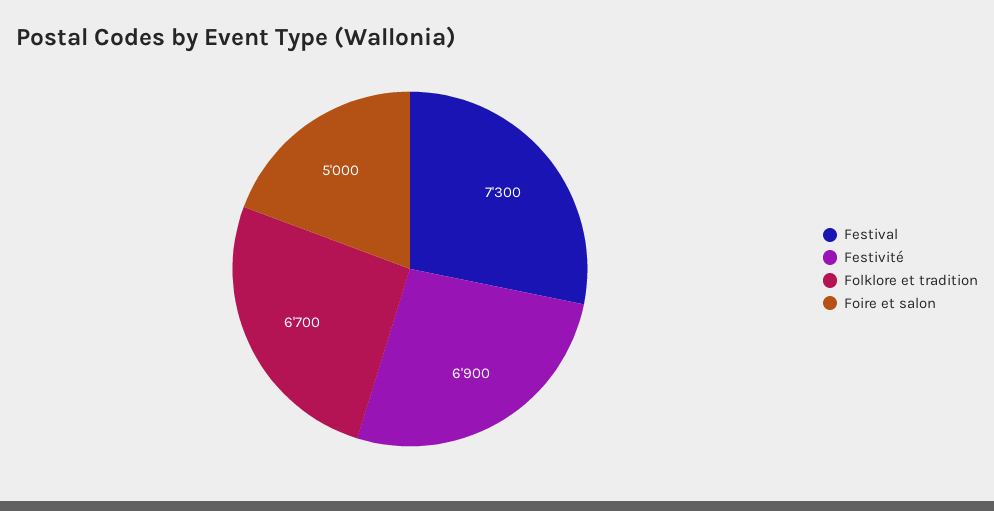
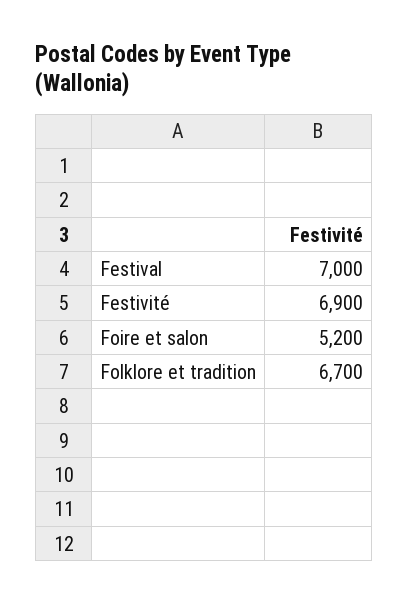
Festival: 7300 -> 7000
Foire et salon: 5000 -> 5200

